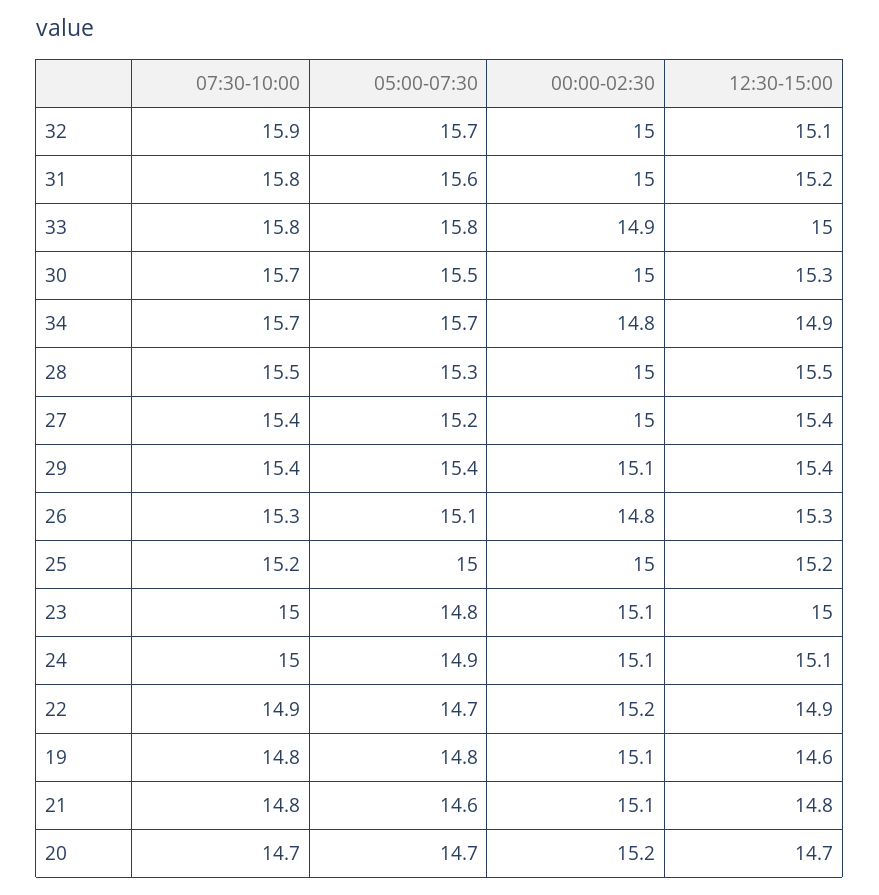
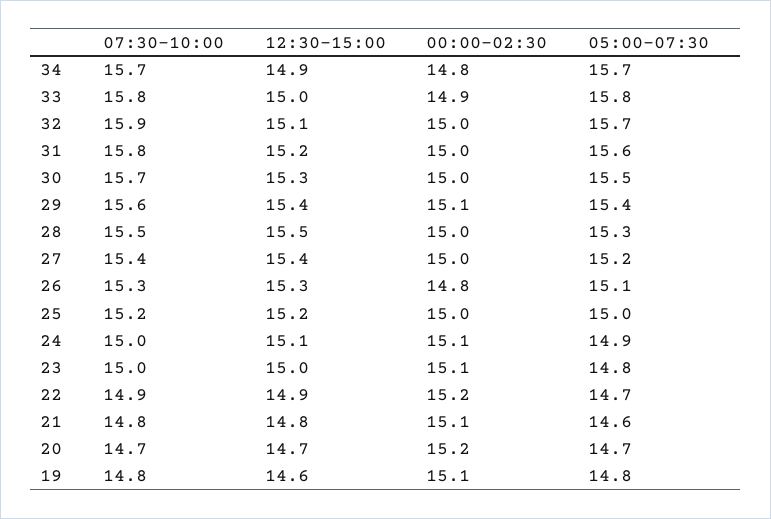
07:30-10:00, 29: 15.4 -> 15.6

